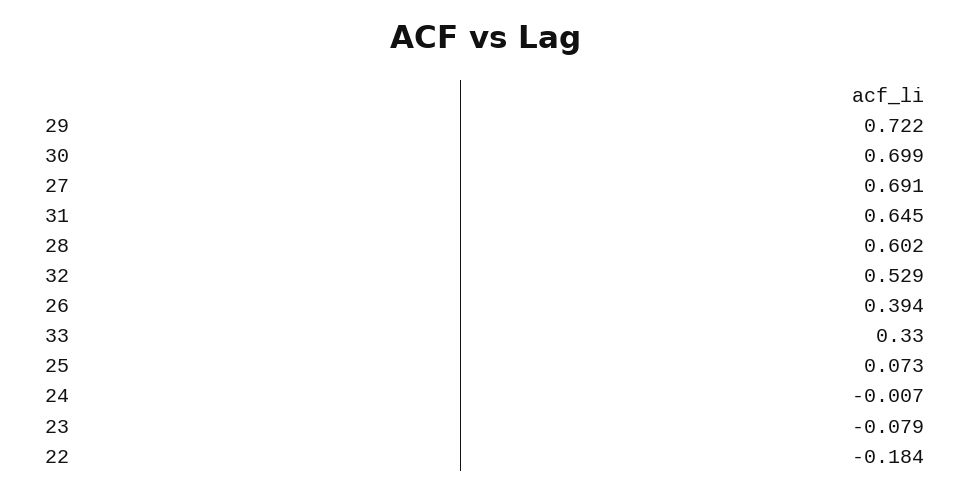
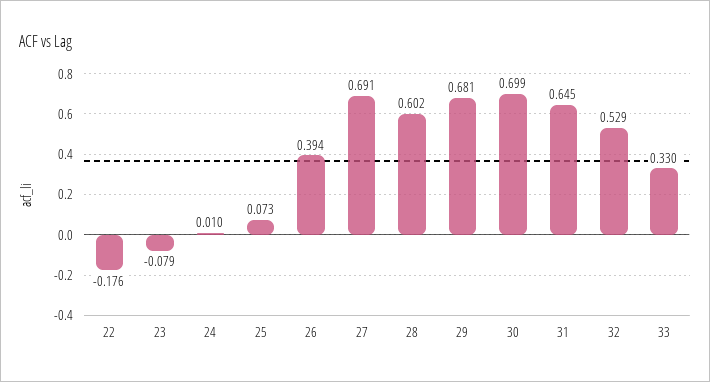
29: 0.722 -> 0.681
24: -0.007 -> 0.01
22: -0.184 -> -0.176

